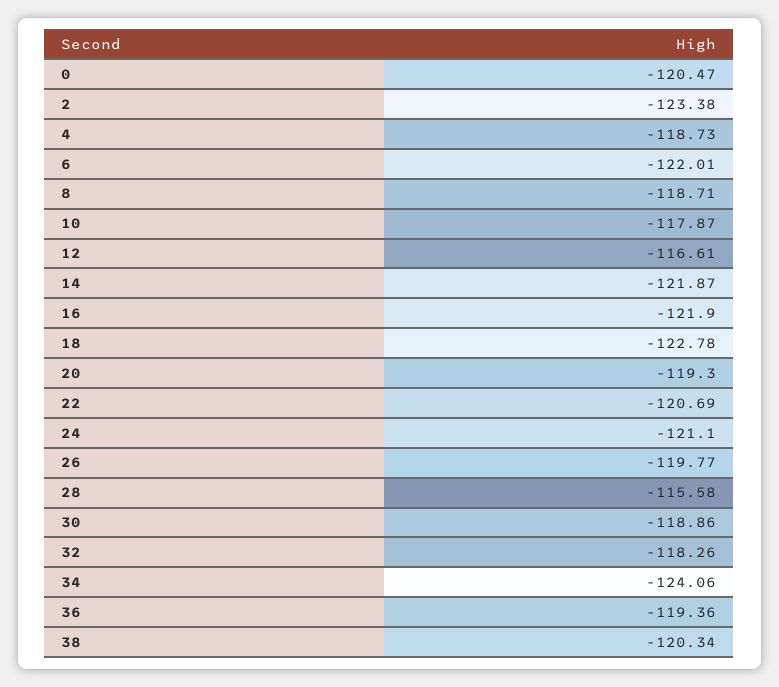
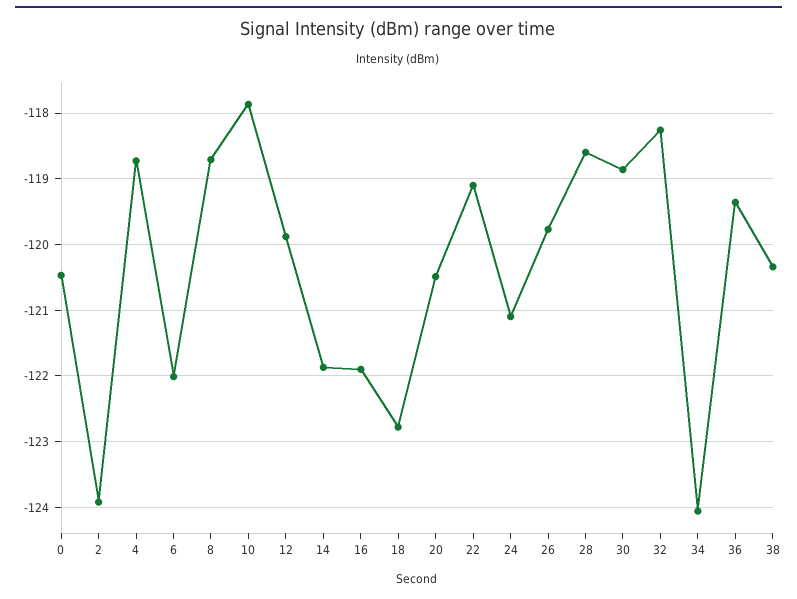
2: -123.38 -> -123.9
12: -116.61 -> -119.9
20: -119.3 -> -120.5
22: -120.69 -> -119.1
28: -115.58 -> -118.6

